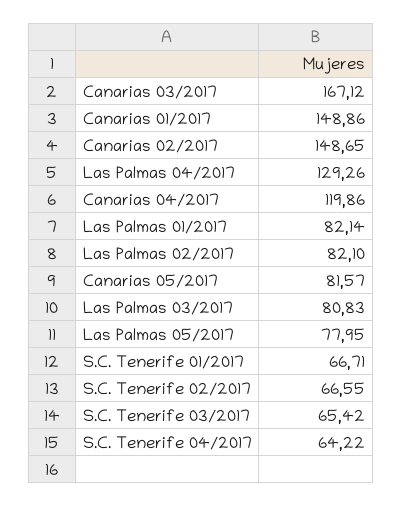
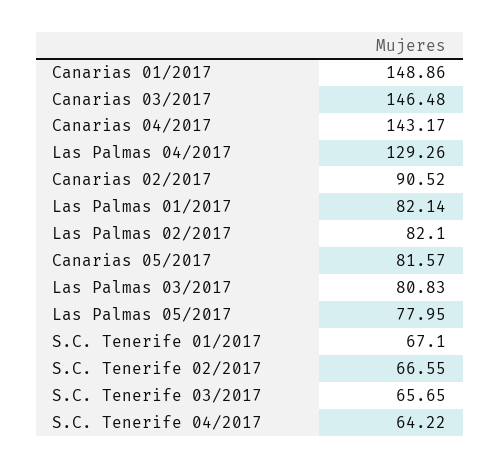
Canarias 03/2017: 167.12 -> 146.48
Canarias 02/2017: 148.65 -> 90.52
Canarias 04/2017: 119.86 -> 143.17
S.C. Tenerife 01/2017: 66.71 -> 67.1
S.C. Tenerife 03/2017: 65.42 -> 65.65

